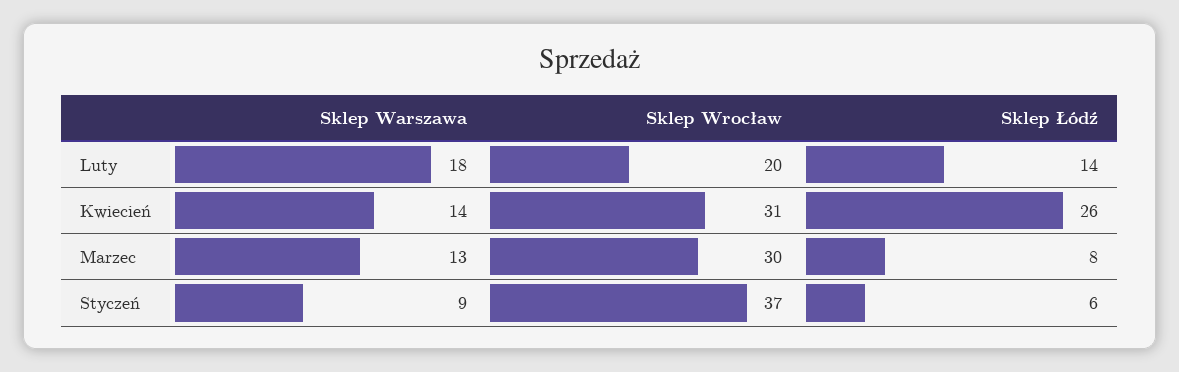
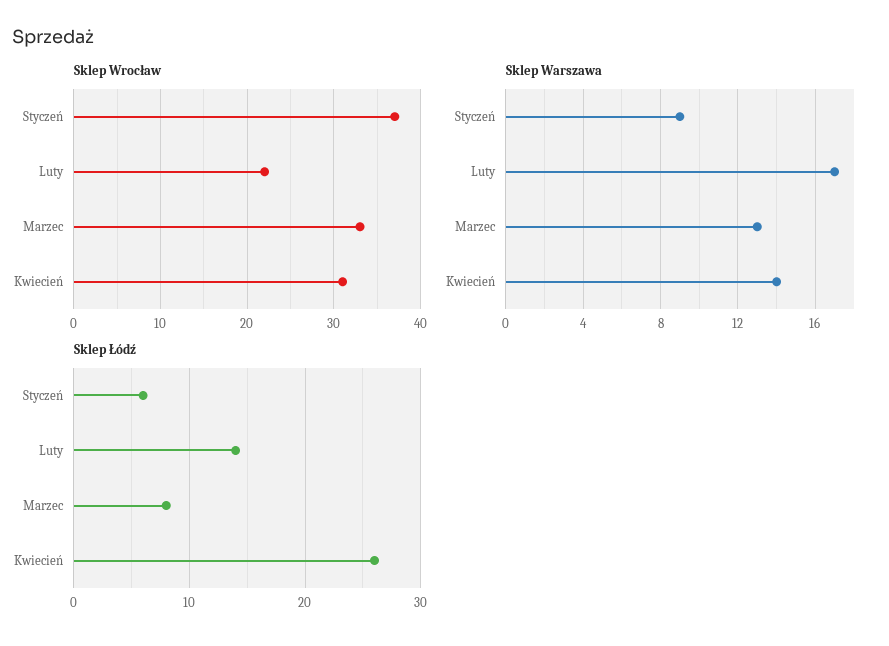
Sklep Warszawa, Luty: 18 -> 17
Sklep Wrocław, Luty: 20 -> 22
Sklep Wrocław, Marzec: 30 -> 33

